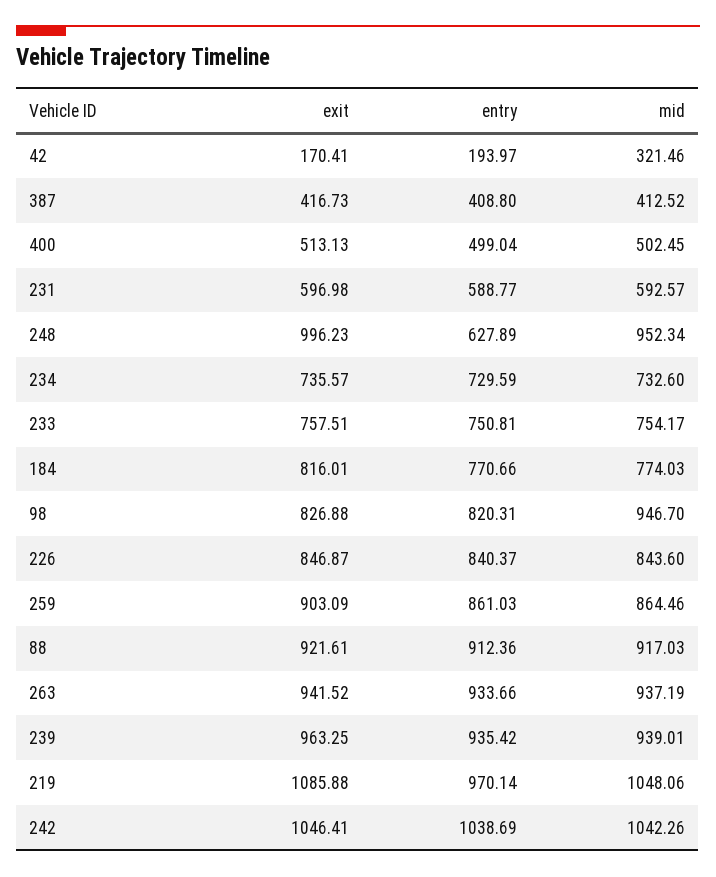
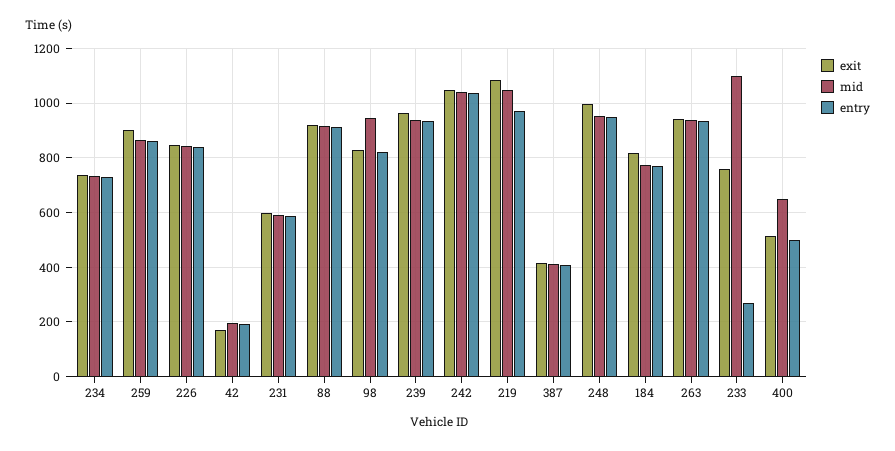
mid, 42: 321.46 -> 200
mid, 400: 502.45 -> 650
entry, 248: 627.89 -> 950
entry, 233: 750.81 -> 275
mid, 233: 754.17 -> 1100

